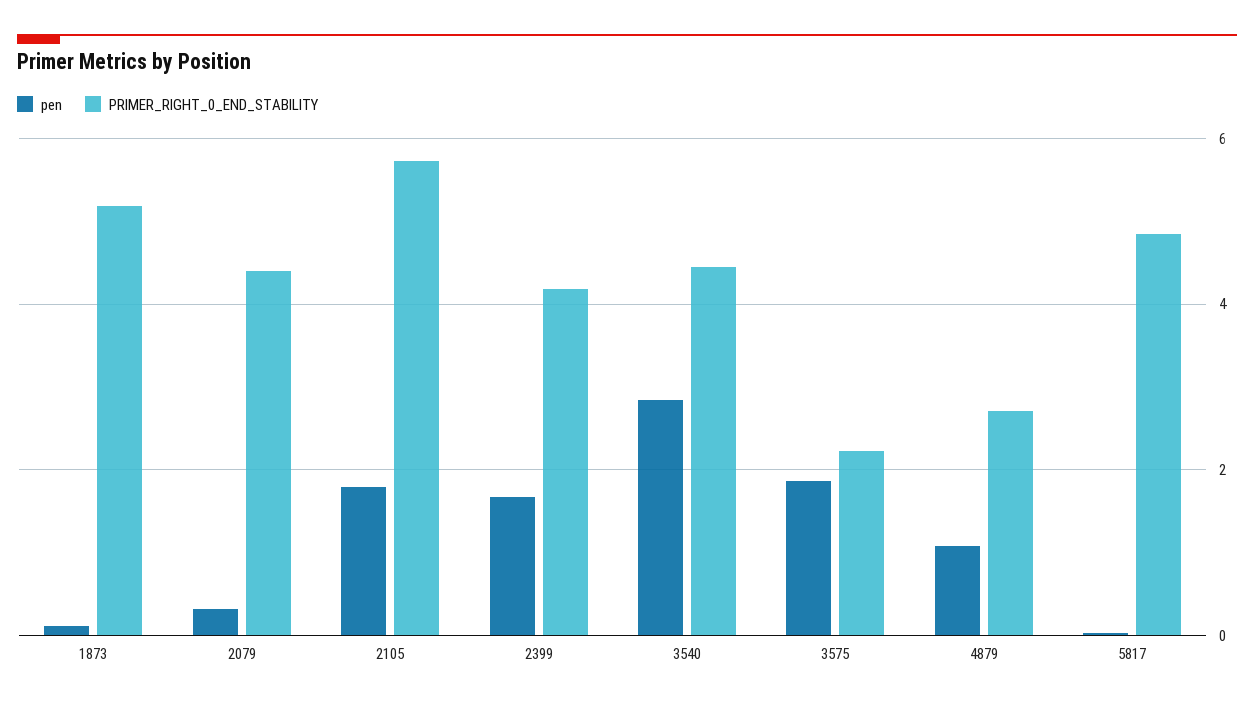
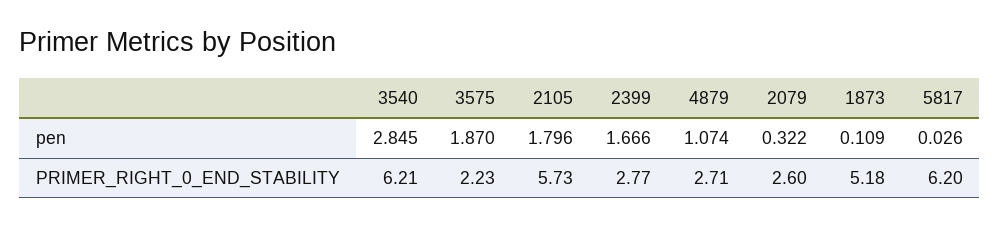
PRIMER_RIGHT_0_END_STABILITY, 2079: 4.4 -> 2.6
PRIMER_RIGHT_0_END_STABILITY, 2399: 4.2 -> 2.77
PRIMER_RIGHT_0_END_STABILITY, 3540: 4.4 -> 6.21
PRIMER_RIGHT_0_END_STABILITY, 5817: 4.8 -> 6.2

